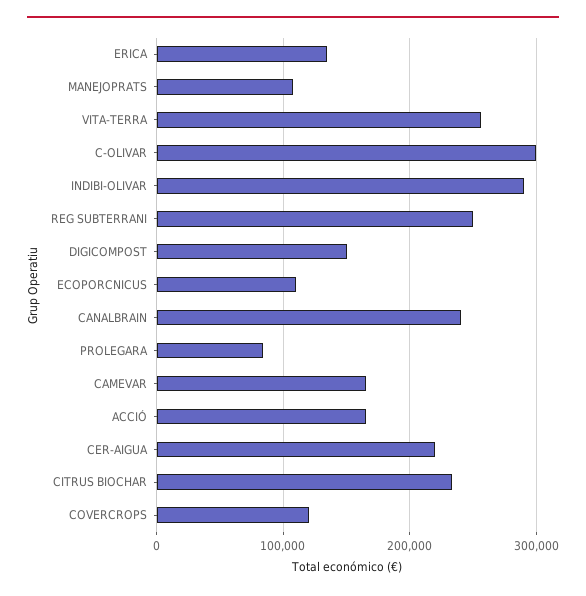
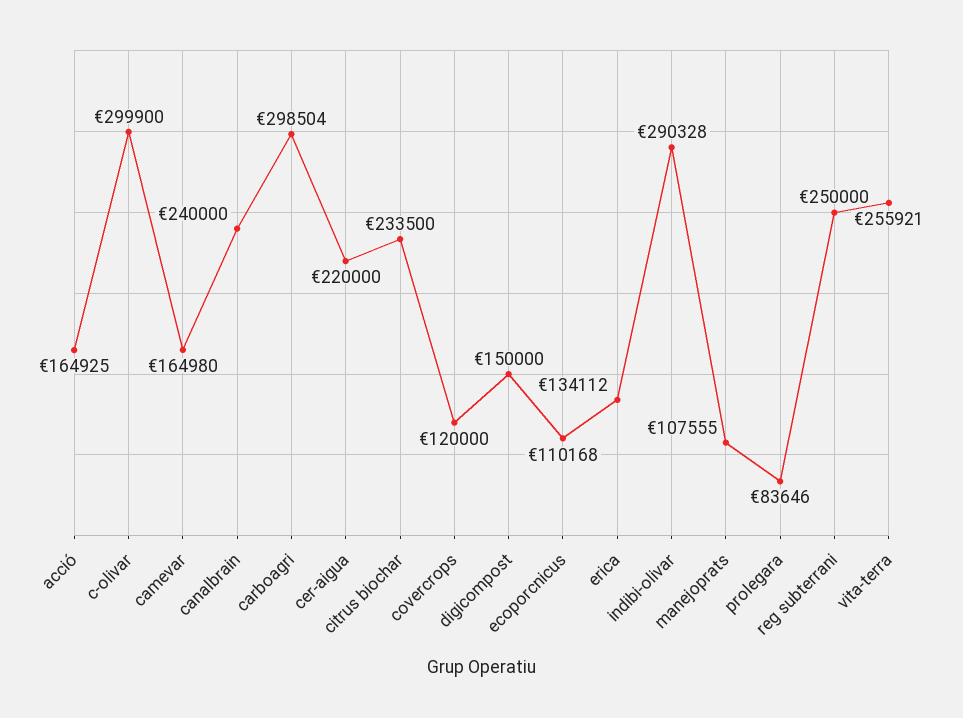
carboagri: none -> 298504

